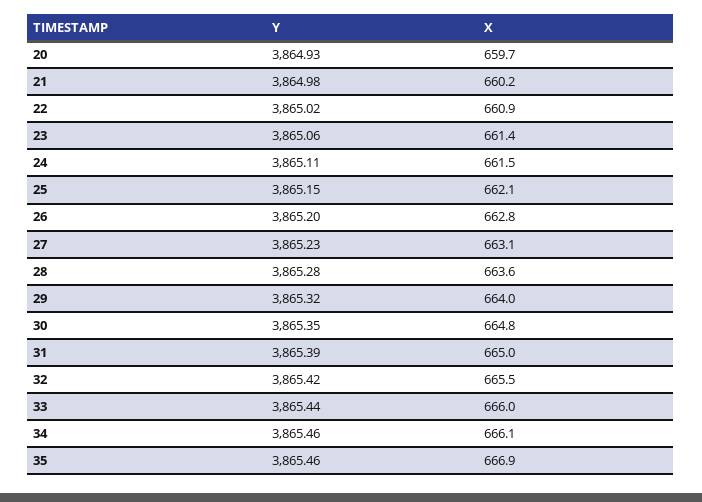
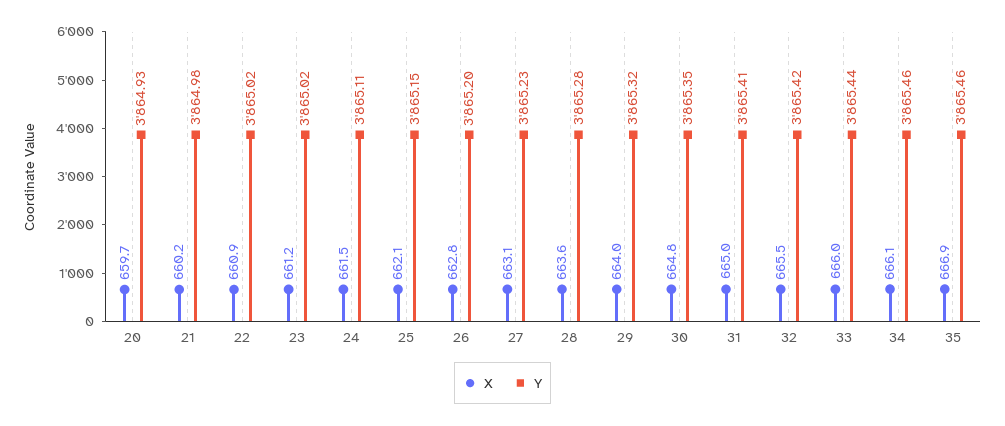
Y, 23: 3865.06 -> 3865.02
X, 23: 661.4 -> 661.2
Y, 31: 3865.39 -> 3865.41

